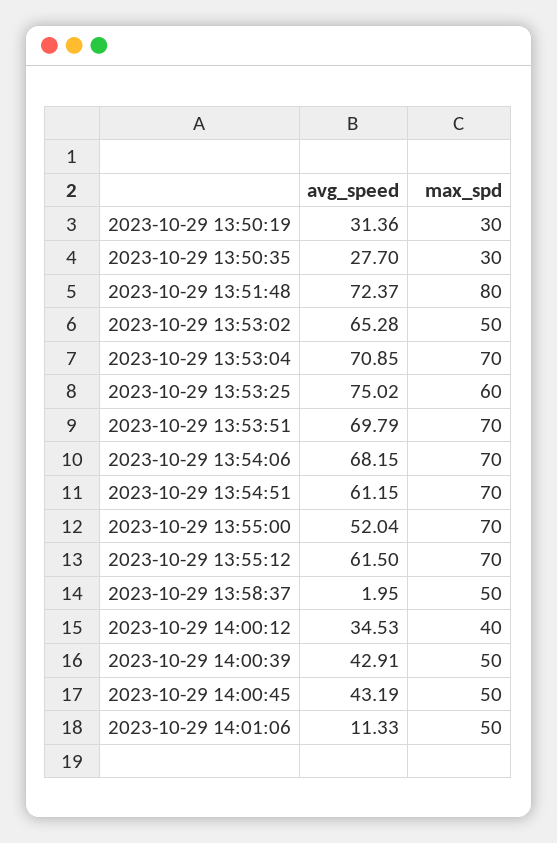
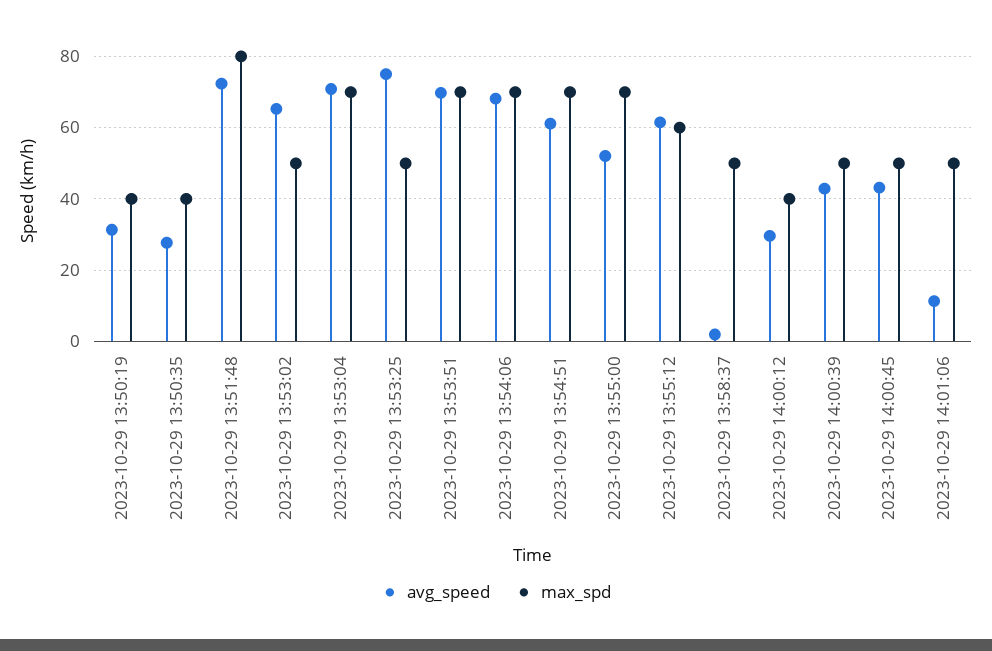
max_spd, 2023-10-29 13:50:19: 30 -> 40
max_spd, 2023-10-29 13:50:35: 30 -> 40
max_spd, 2023-10-29 13:53:25: 60 -> 50
max_spd, 2023-10-29 13:55:12: 70 -> 60
avg_speed, 2023-10-29 14:00:12: 34.53 -> 30

